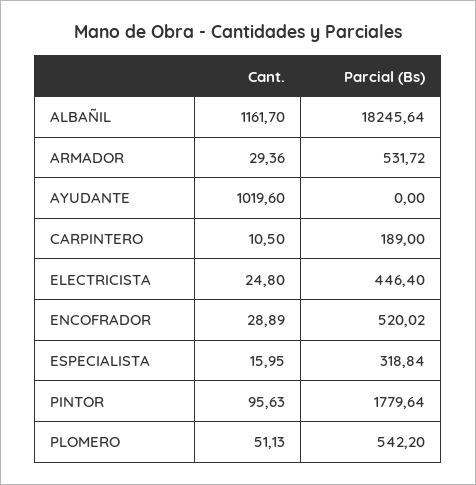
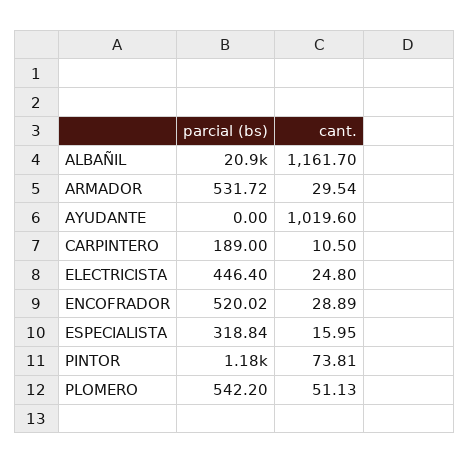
Parcial (Bs), ALBAÑIL: 18245.64 -> 20900
Cant., ARMADOR: 29.36 -> 29.54
Cant., PINTOR: 95.63 -> 73.81
Parcial (Bs), PINTOR: 1779.64 -> 1180

